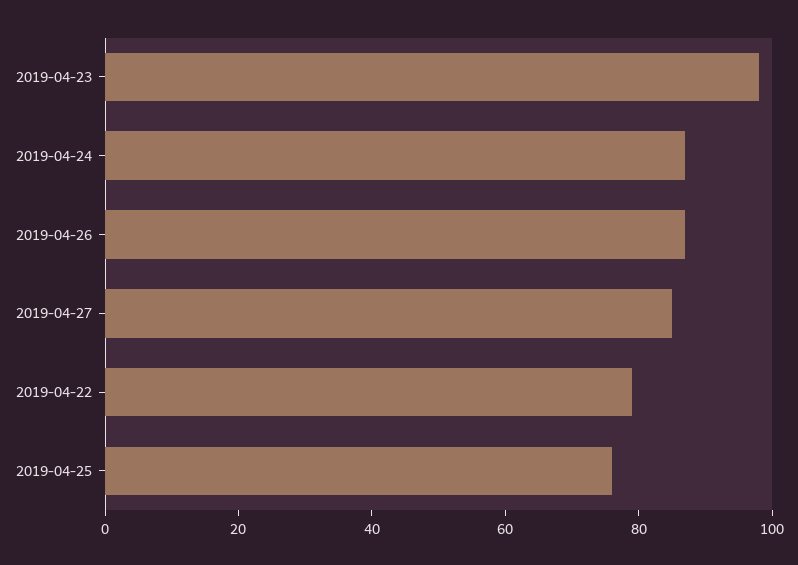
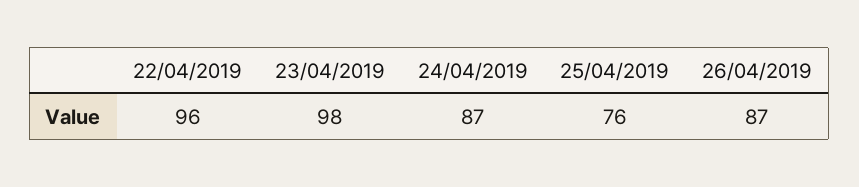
2019-04-27: 85 -> none
2019-04-22: 80 -> 96

